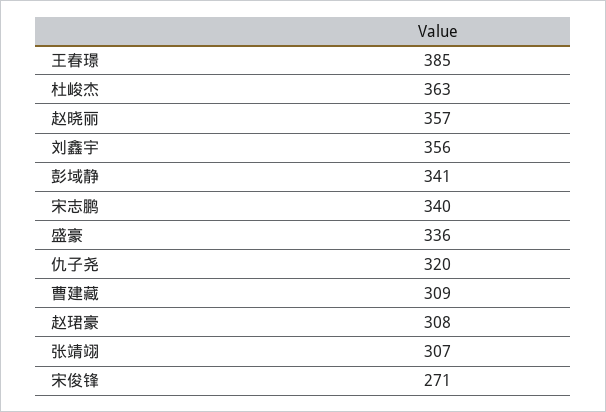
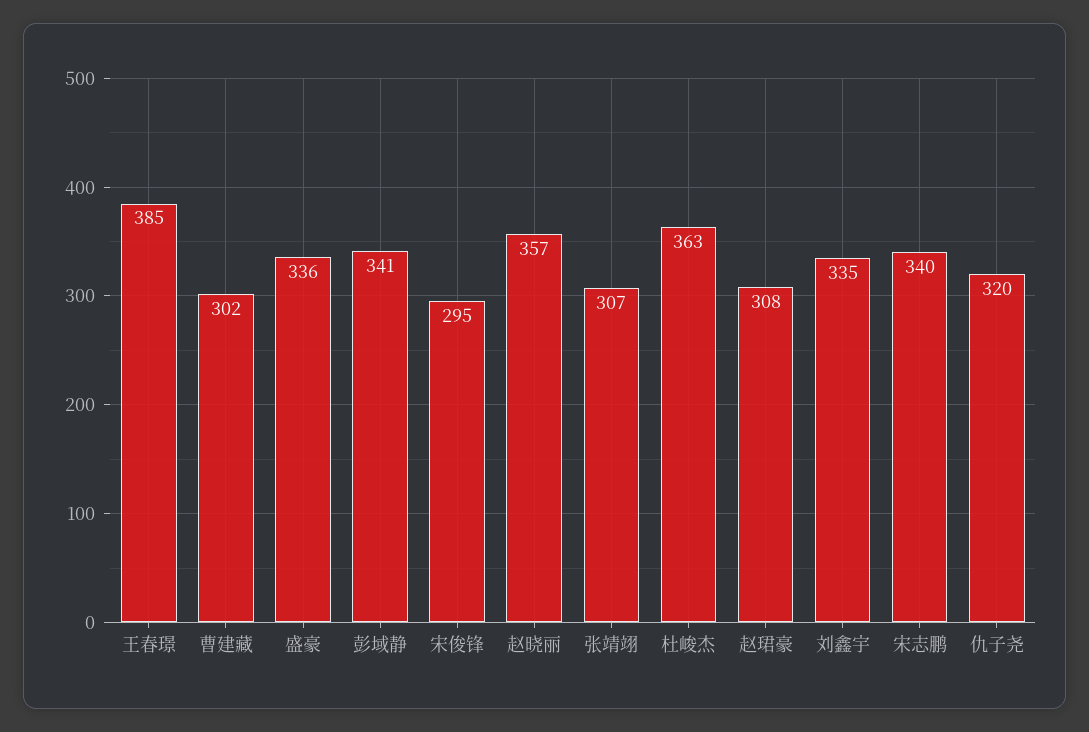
刘鑫宇: 356 -> 335
曹建藏: 309 -> 302
宋俊锋: 271 -> 295

